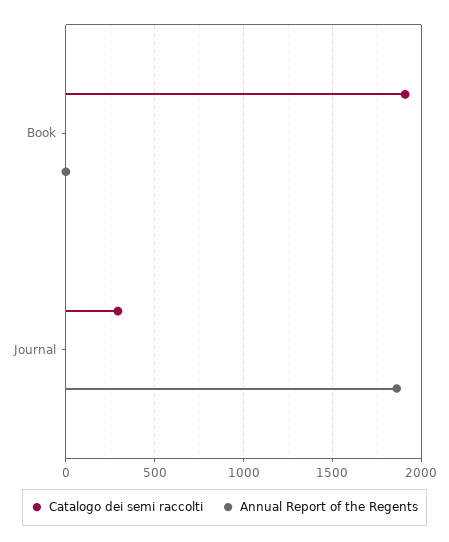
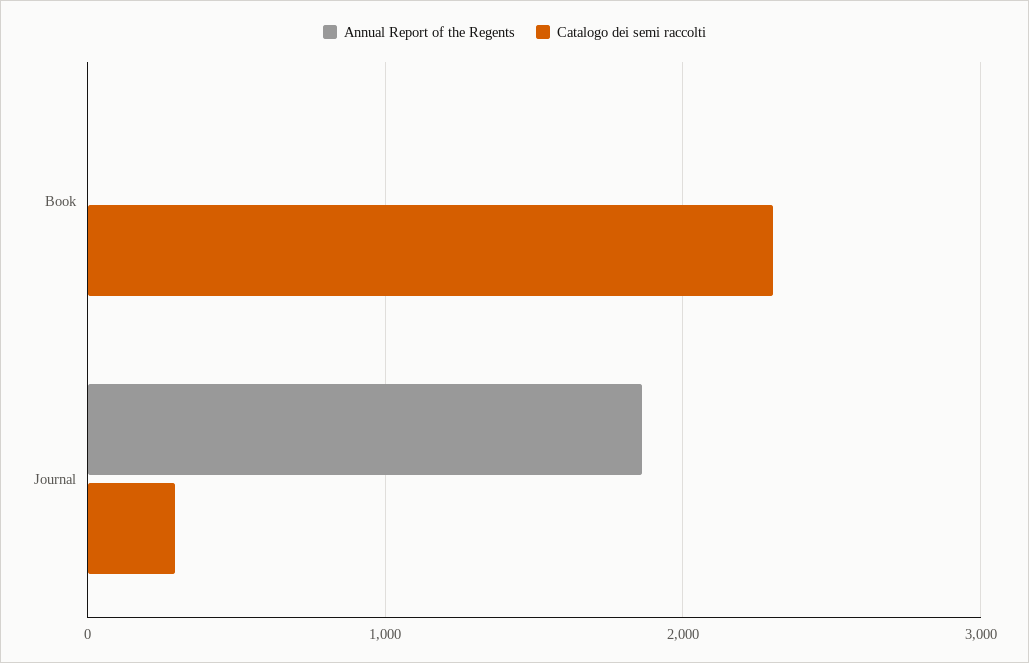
Catalogo dei semi raccolti, Book: 1900 -> 2300

